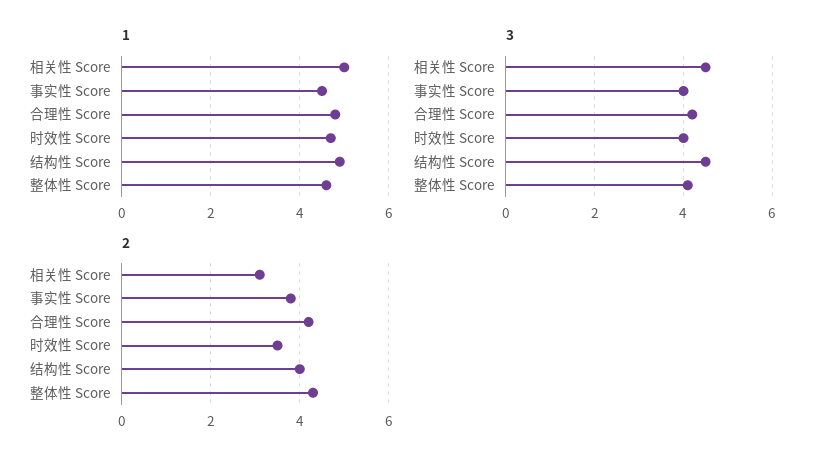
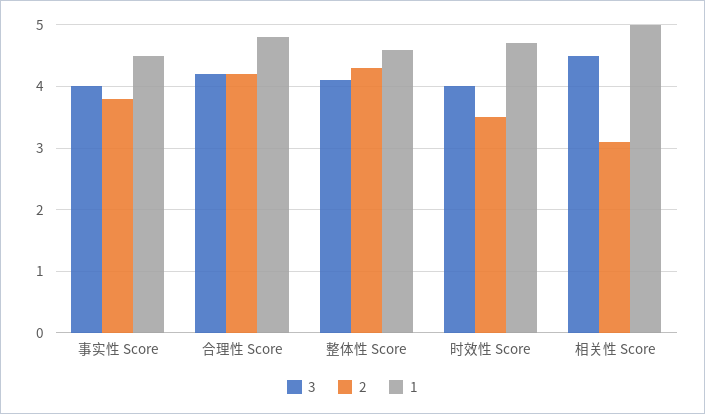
1, 结构性 Score: 5 -> none
3, 结构性 Score: 4.5 -> none
2, 结构性 Score: 4 -> none

